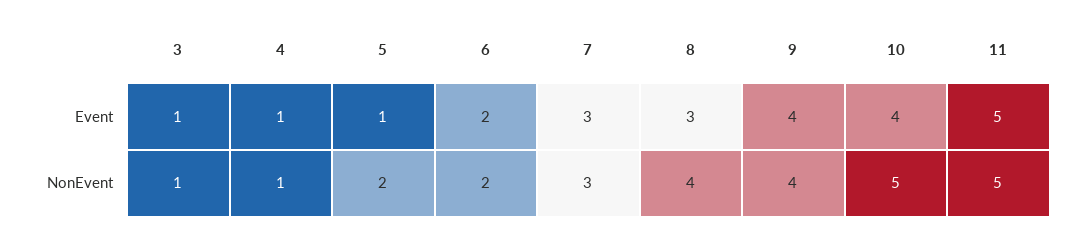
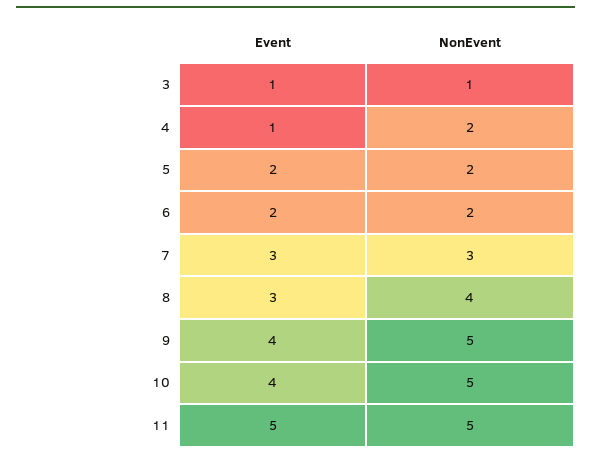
5, Event: 1 -> 2
4, NonEvent: 1 -> 2
9, NonEvent: 4 -> 5

